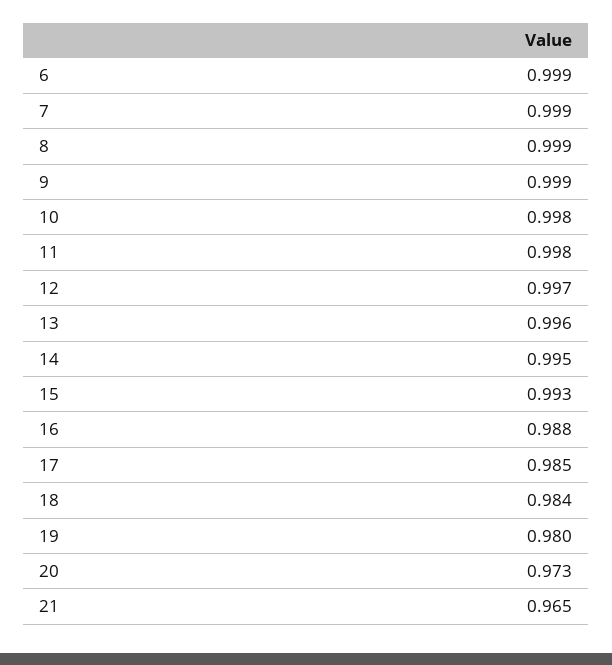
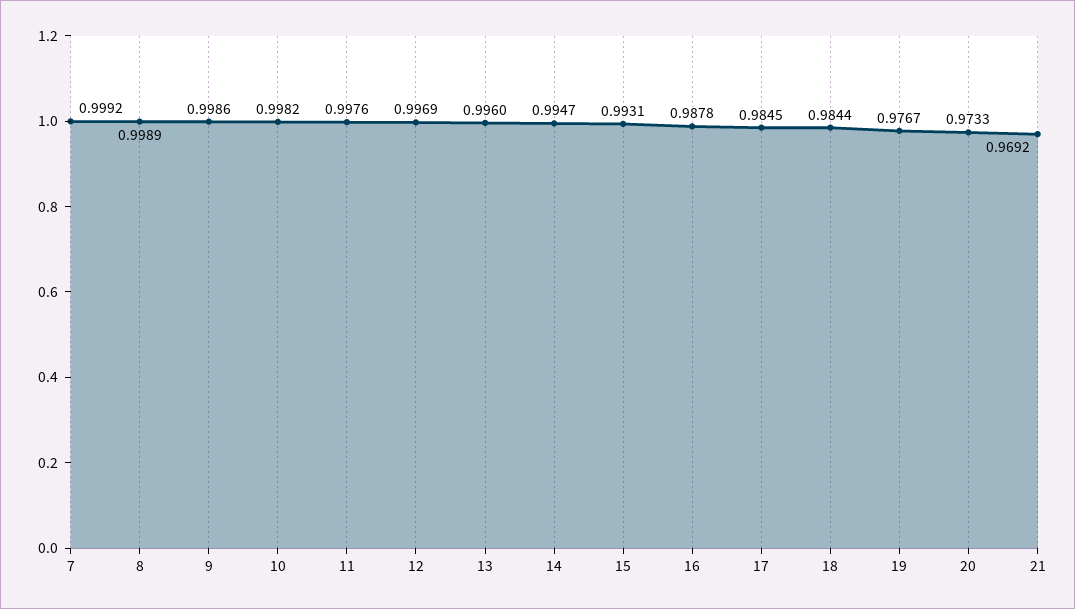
6: 0.999 -> none
19: 0.98 -> 0.9767
21: 0.965 -> 0.9692

